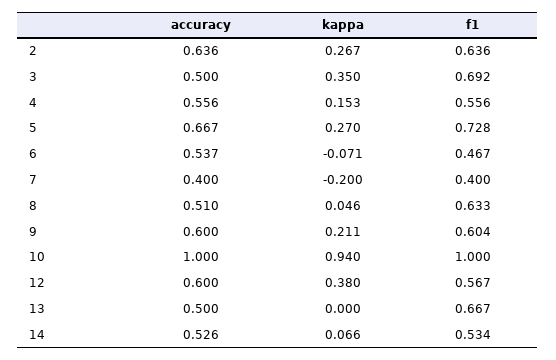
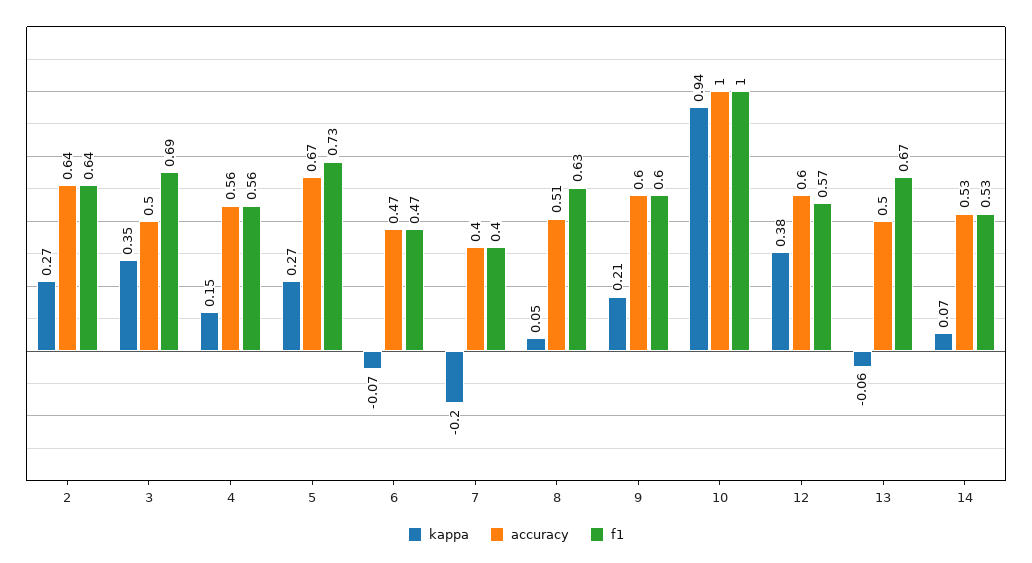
accuracy, 6: 0.537 -> 0.47
kappa, 13: 0 -> -0.06

